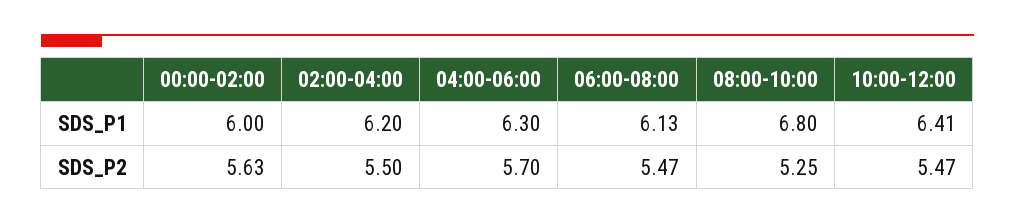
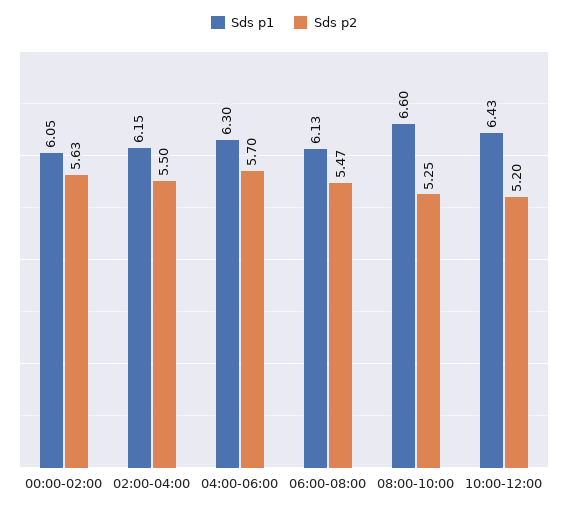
SDS_P1, 00:00-02:00: 6 -> 6.05
SDS_P1, 02:00-04:00: 6.2 -> 6.15
SDS_P1, 08:00-10:00: 6.8 -> 6.6
SDS_P1, 10:00-12:00: 6.41 -> 6.43
SDS_P2, 10:00-12:00: 5.47 -> 5.2

